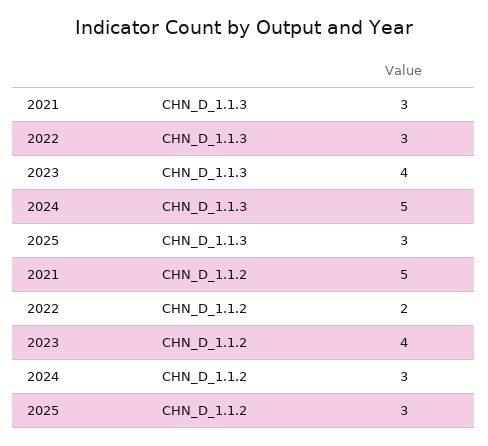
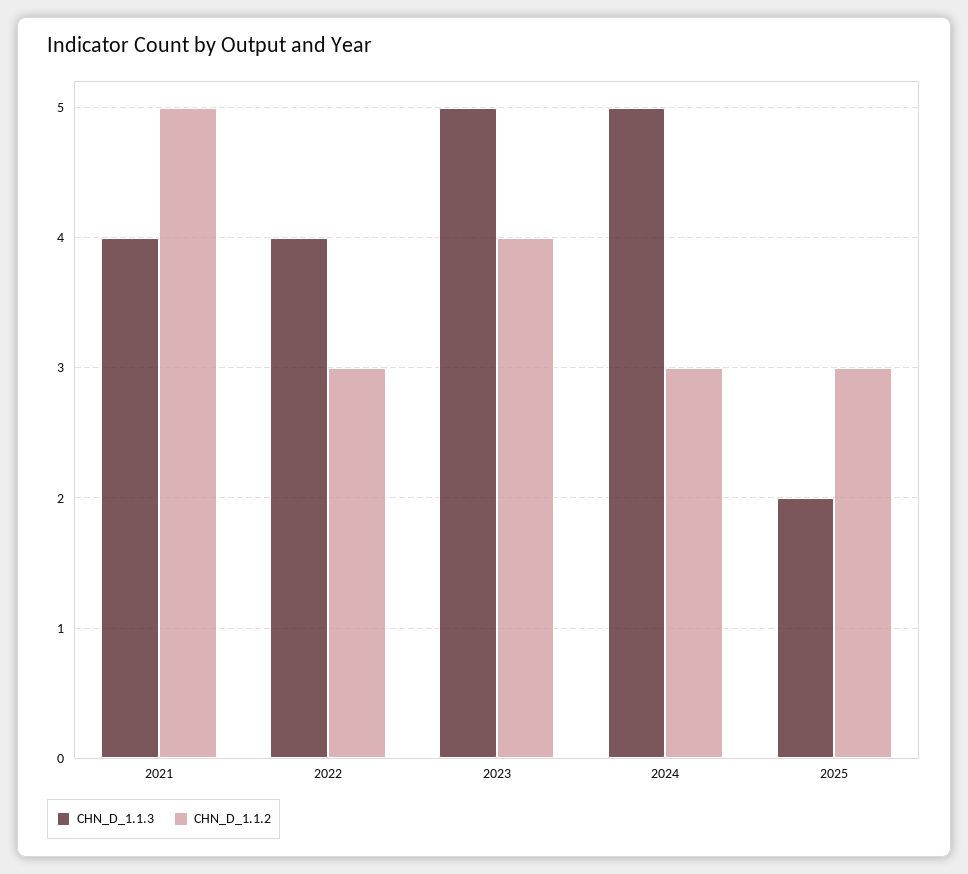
CHN_D_1.1.3, 2021: 3 -> 4
CHN_D_1.1.3, 2022: 3 -> 4
CHN_D_1.1.3, 2023: 4 -> 5
CHN_D_1.1.3, 2025: 3 -> 2
CHN_D_1.1.2, 2022: 2 -> 3

